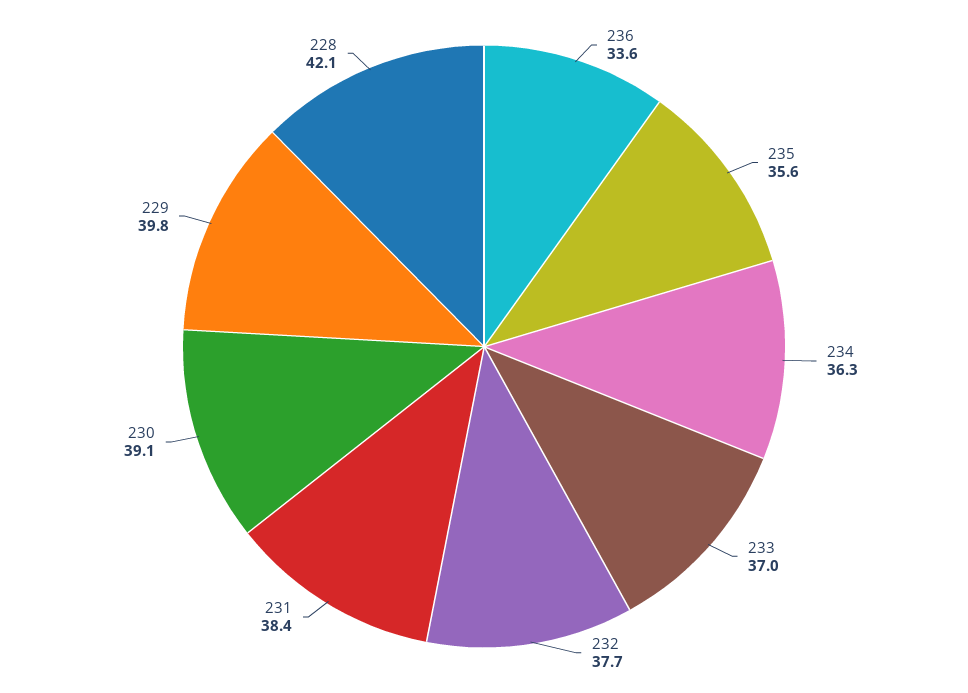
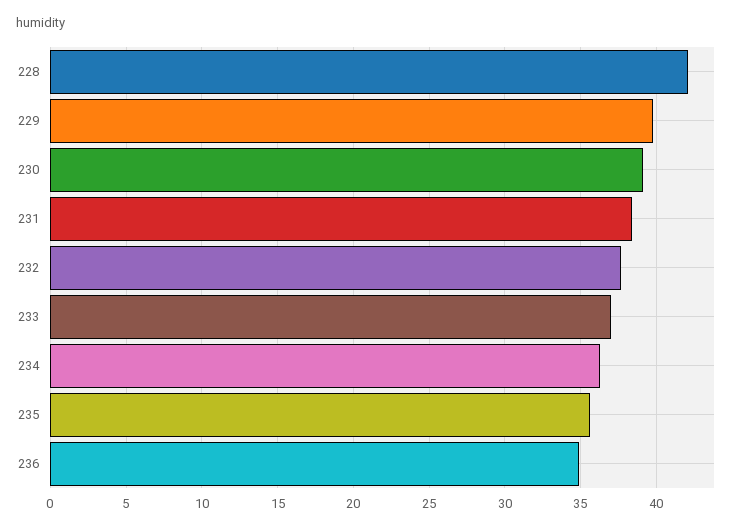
236: 33.6 -> 35

